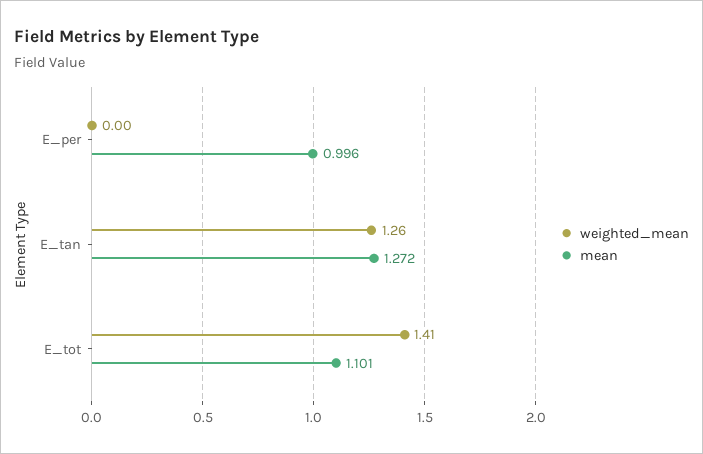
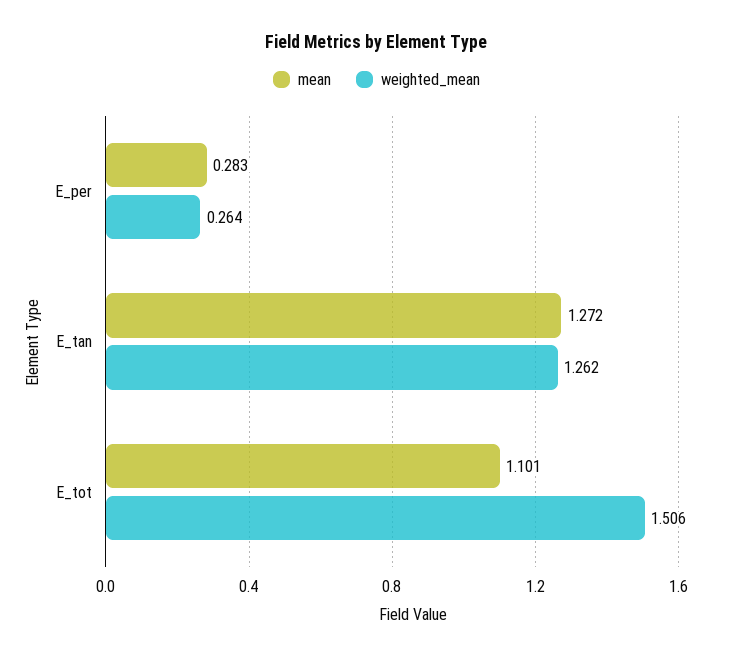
weighted_mean, E_per: 0 -> 0.264
mean, E_per: 0.996 -> 0.283
weighted_mean, E_tot: 1.41 -> 1.506

